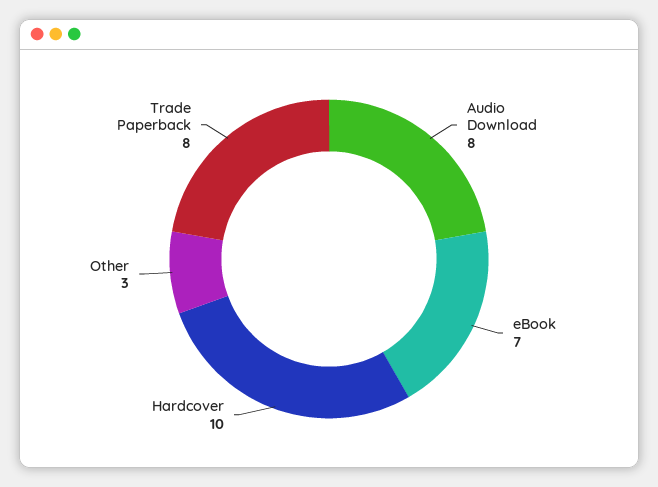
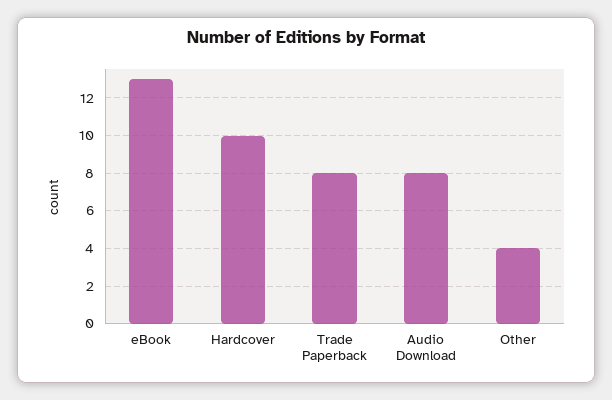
eBook: 7 -> 13
Other: 3 -> 4

